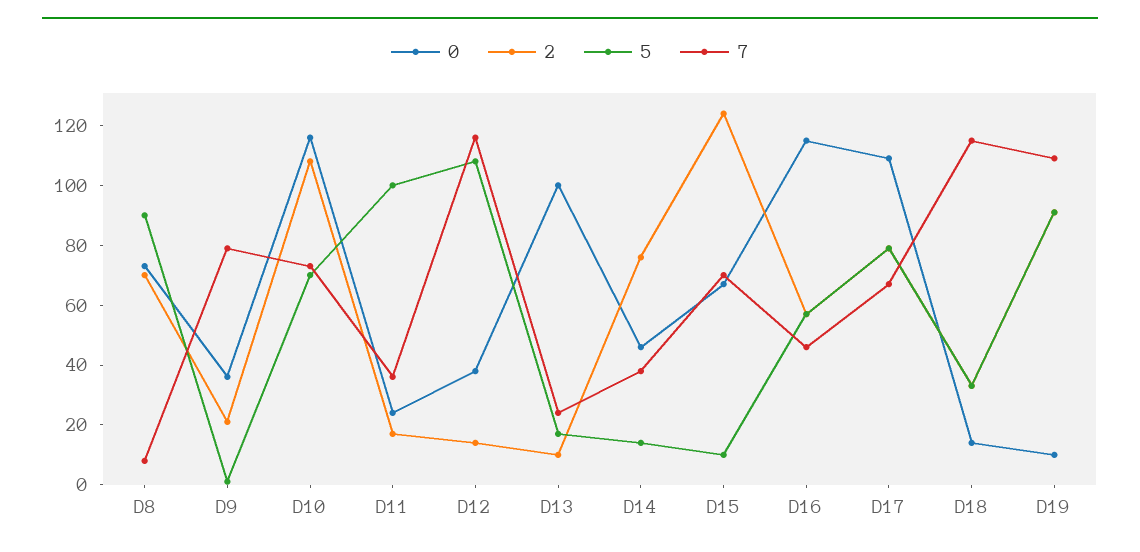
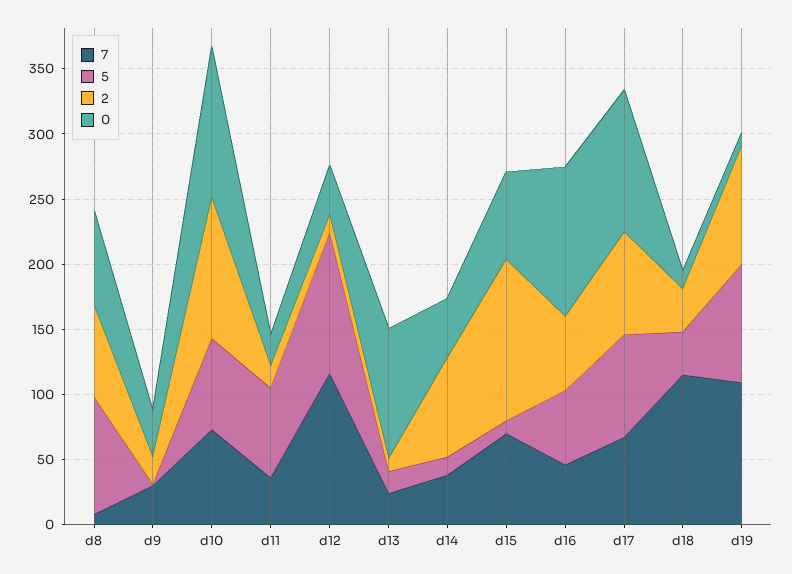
7, D9: 80 -> 30
5, D11: 100 -> 70

